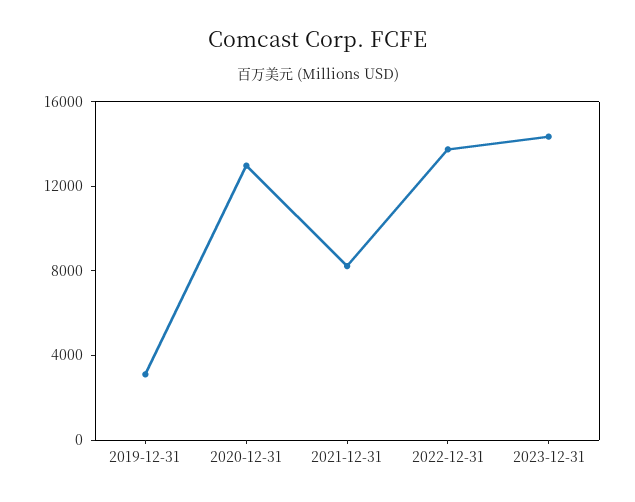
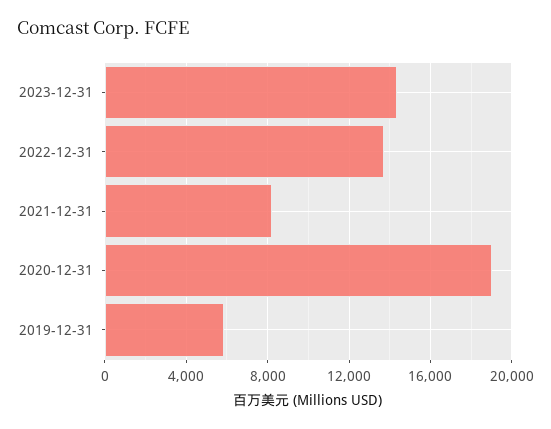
2019-12-31: 3000 -> 6000
2020-12-31: 13000 -> 19000

